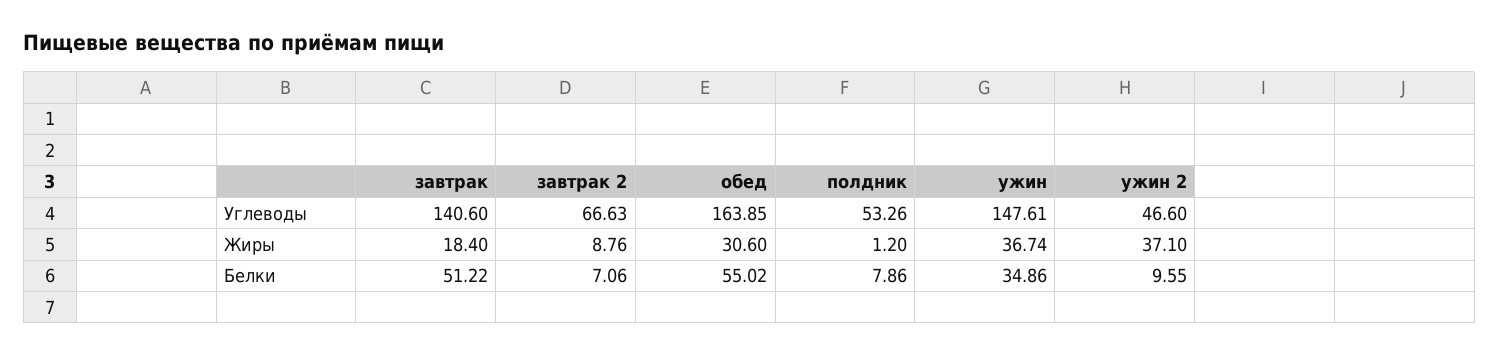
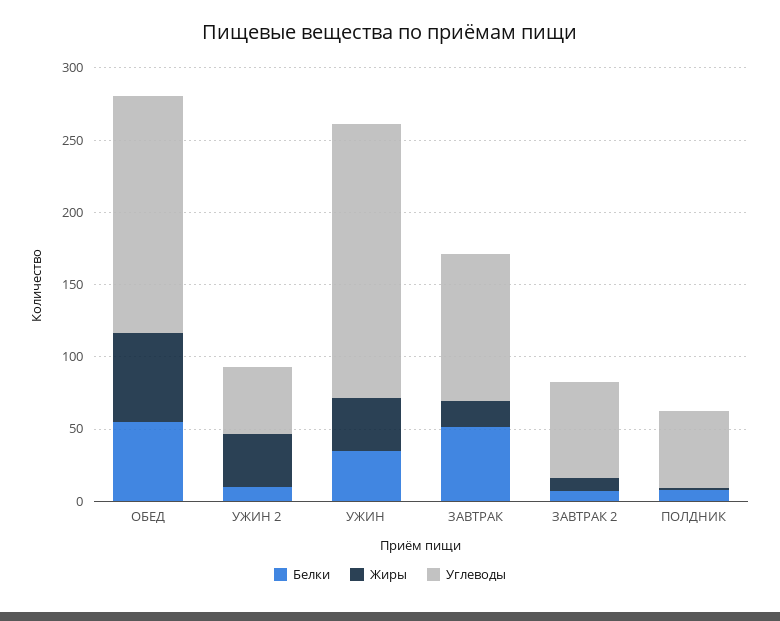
Углеводы, завтрак: 140.6 -> 100
Углеводы, ужин: 147.61 -> 190
Жиры, обед: 30.6 -> 60

